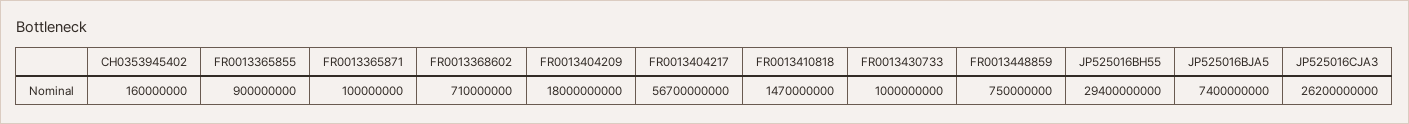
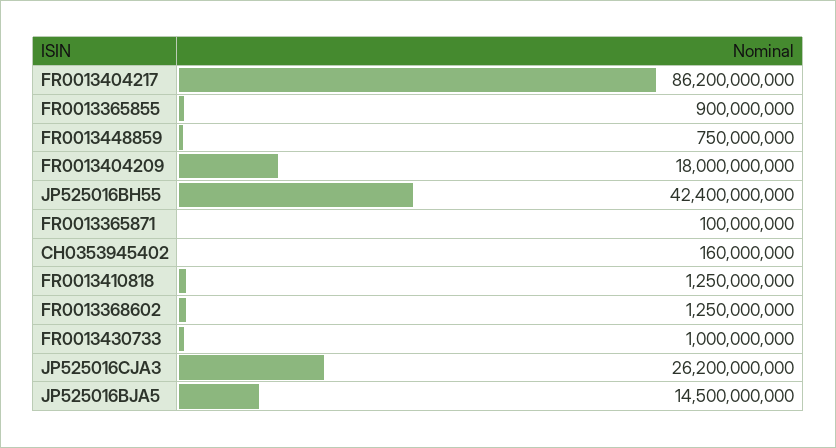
FR0013368602: 710000000 -> 1250000000
FR0013404217: 56700000000 -> 86200000000
FR0013410818: 1470000000 -> 1250000000
JP525016BH55: 29400000000 -> 42400000000
JP525016BJA5: 7400000000 -> 14500000000

